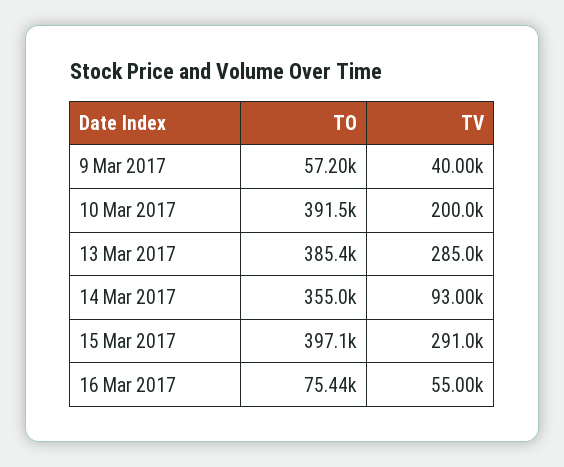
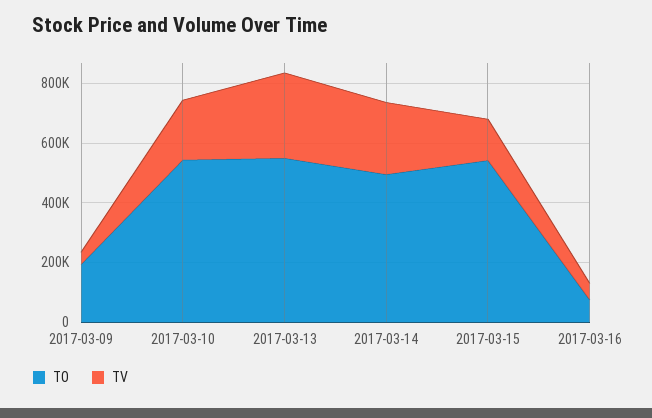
TO, 9 Mar 2017: 57200 -> 200000
TO, 10 Mar 2017: 391500 -> 550000
TO, 13 Mar 2017: 385400 -> 550000
TO, 14 Mar 2017: 355000 -> 500000
TV, 14 Mar 2017: 93000 -> 250000
TO, 15 Mar 2017: 397100 -> 550000
TV, 15 Mar 2017: 291000 -> 150000

